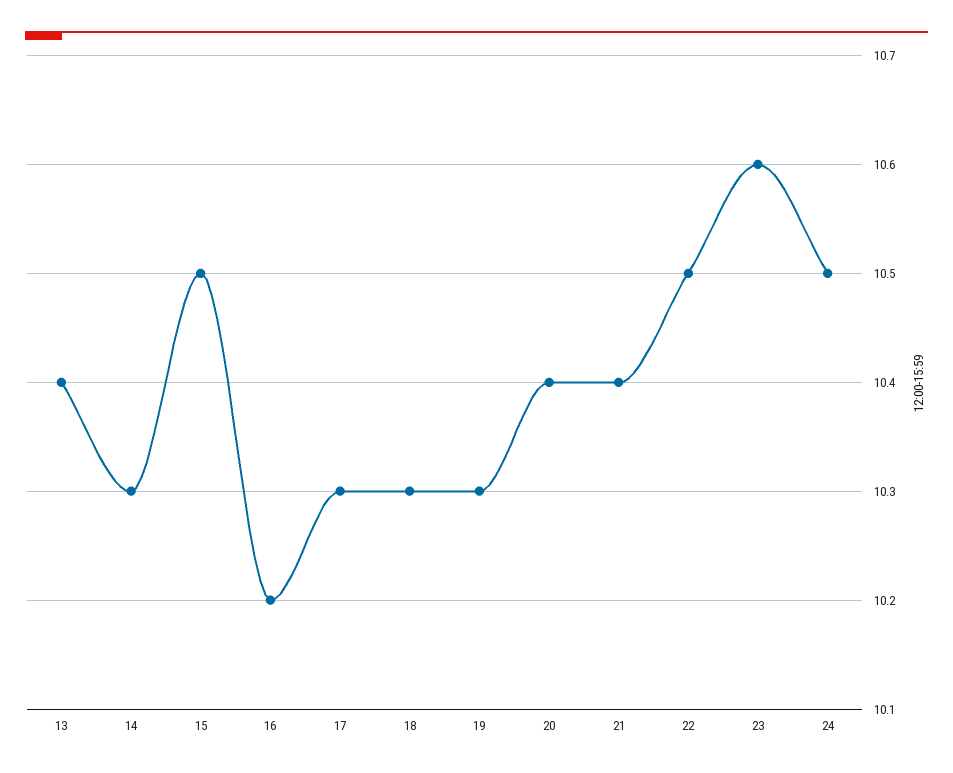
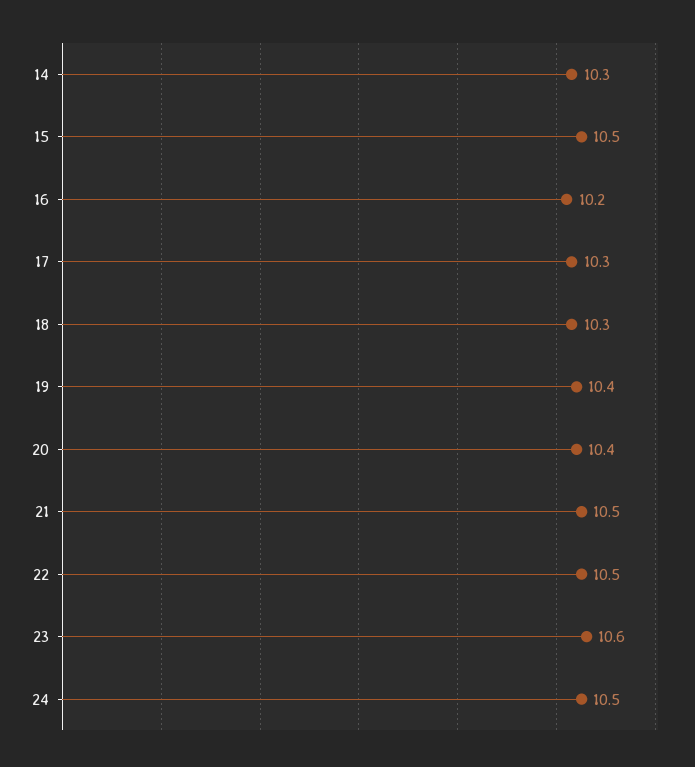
13: 10.4 -> none
19: 10.3 -> 10.4
21: 10.4 -> 10.5

